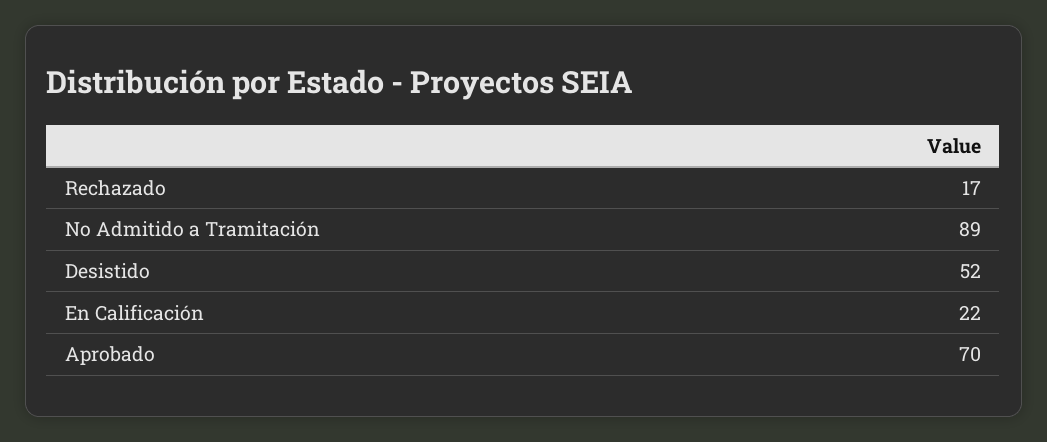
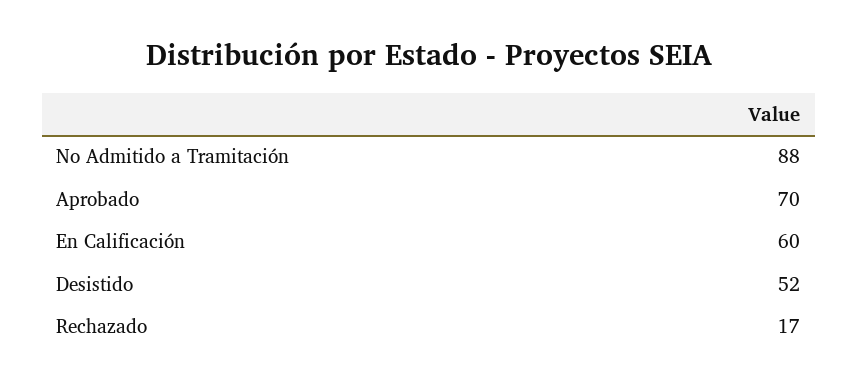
No Admitido a Tramitación: 89 -> 88
En Calificación: 22 -> 60

